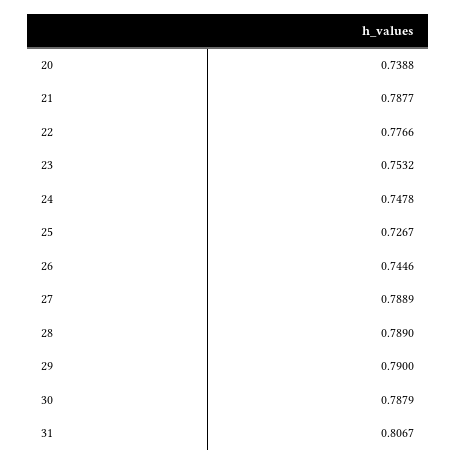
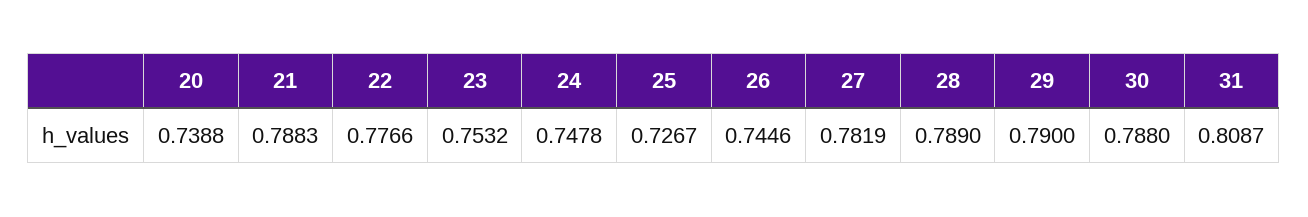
21: 0.7877 -> 0.7883
27: 0.7889 -> 0.7819
30: 0.7879 -> 0.788
31: 0.8067 -> 0.8087

